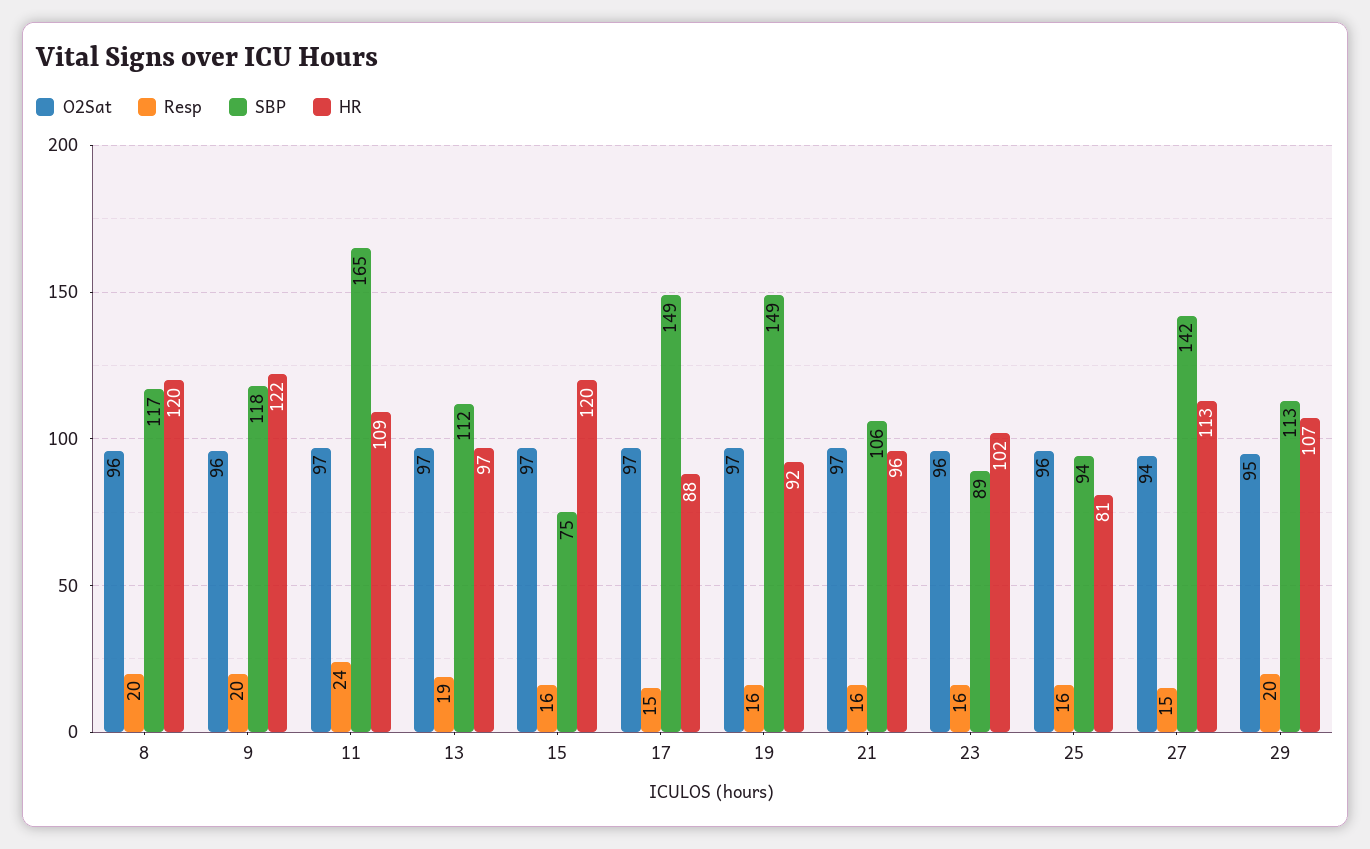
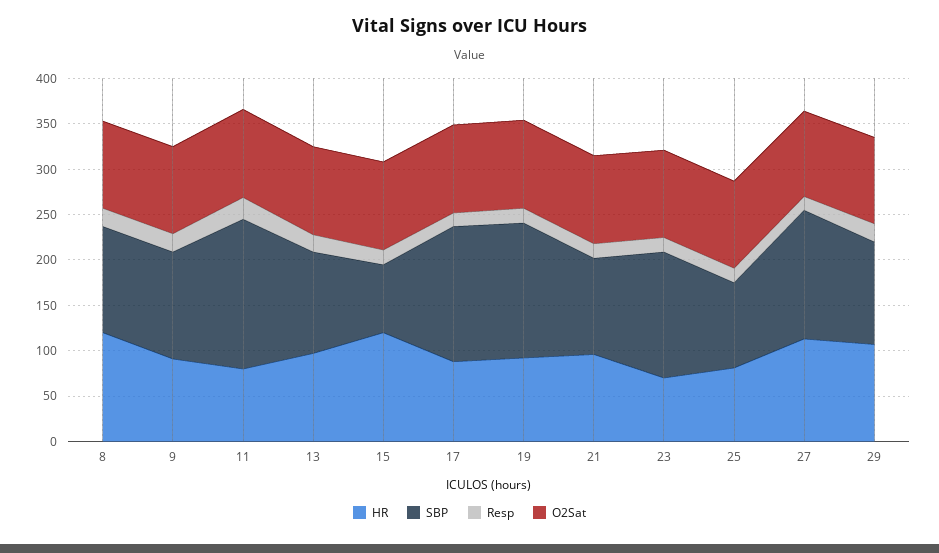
HR, 9: 122 -> 90
HR, 11: 109 -> 80
SBP, 23: 89 -> 140
HR, 23: 102 -> 70

